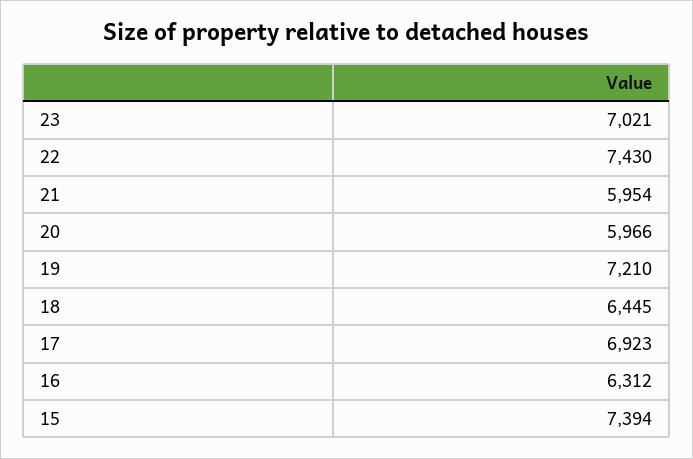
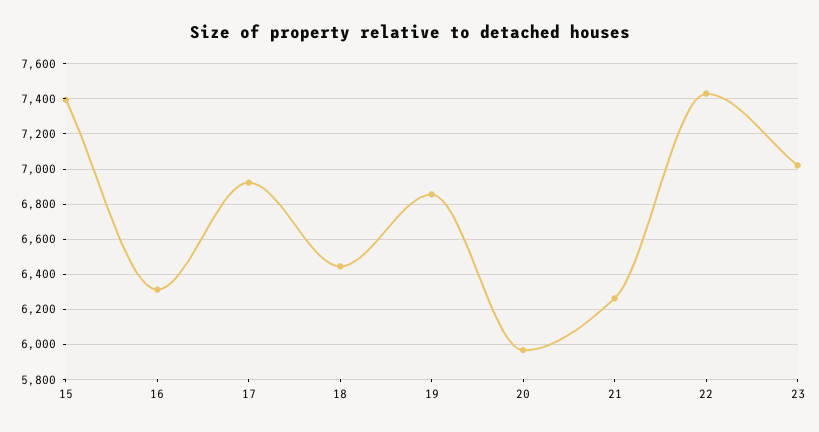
21: 5954 -> 6250
19: 7210 -> 6850

